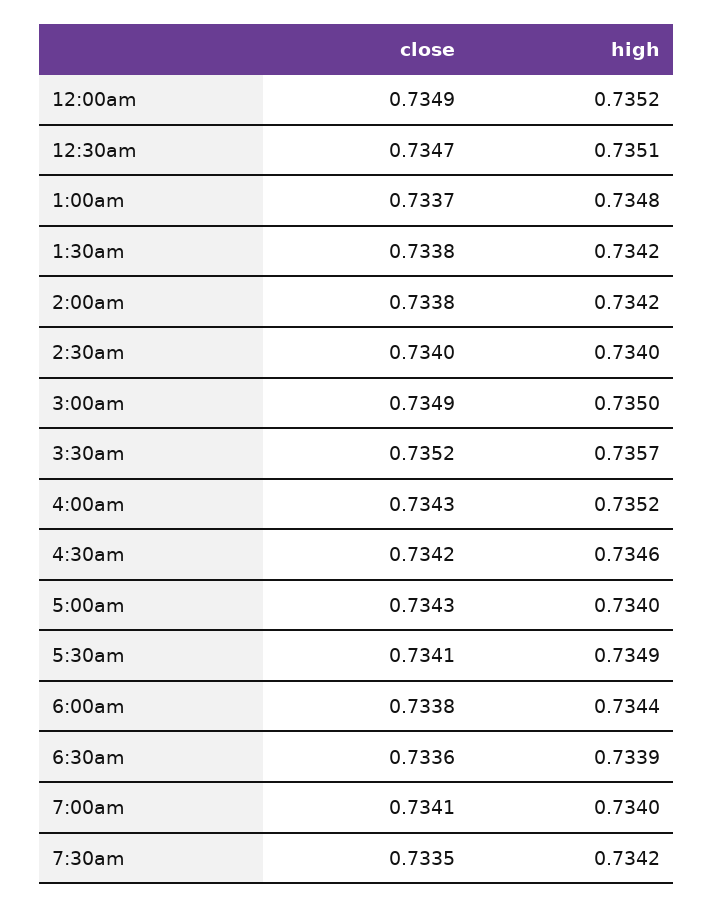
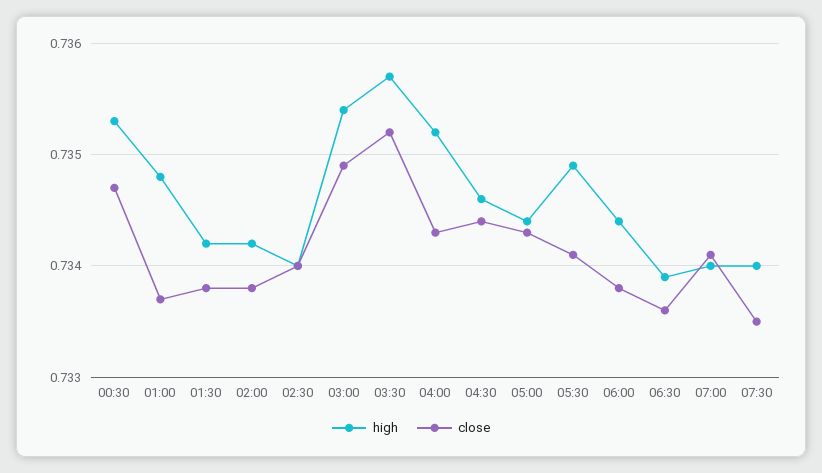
close, 12:00am: 0.7349 -> none
high, 12:00am: 0.7352 -> none
high, 12:30am: 0.7351 -> 0.7353
high, 3:00am: 0.735 -> 0.7354
close, 4:30am: 0.7342 -> 0.7344
high, 5:00am: 0.734 -> 0.7344
high, 7:30am: 0.7342 -> 0.734

